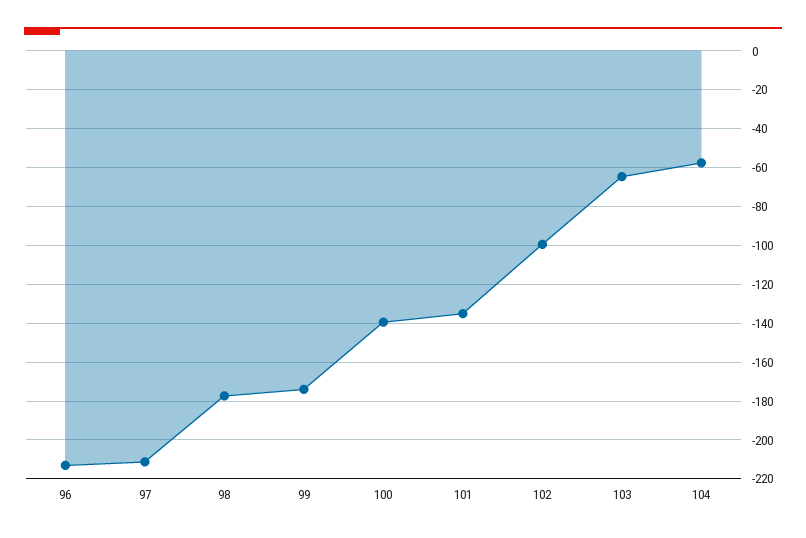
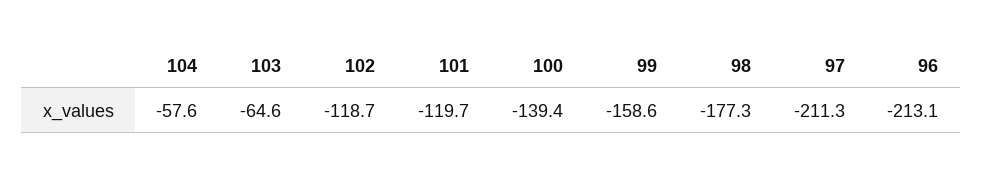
99: -175 -> -158.6
101: -135 -> -119.7
102: -100 -> -118.7

